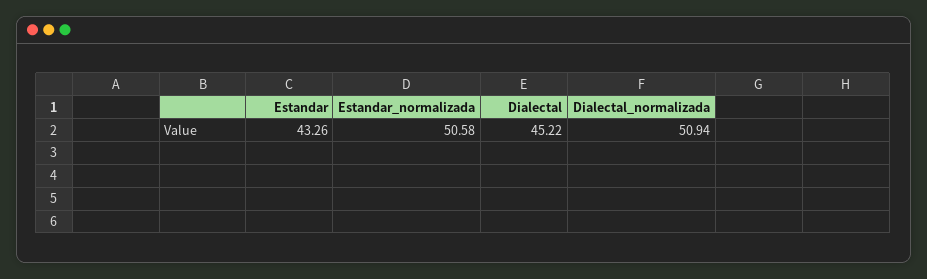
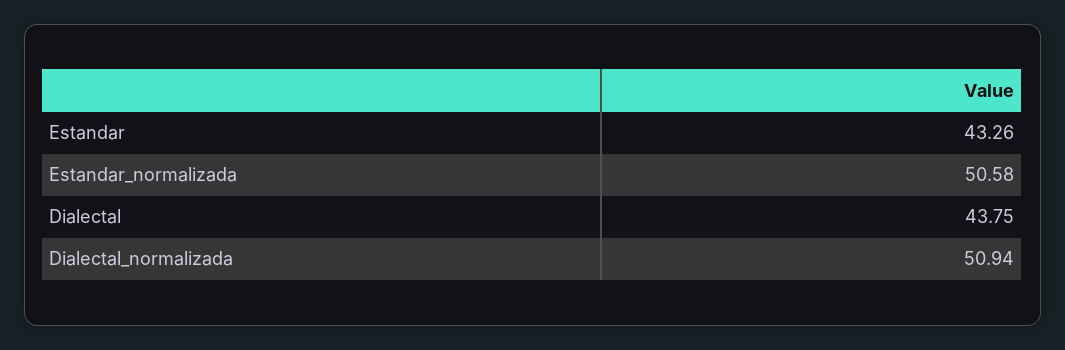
Dialectal: 45.22 -> 43.75

